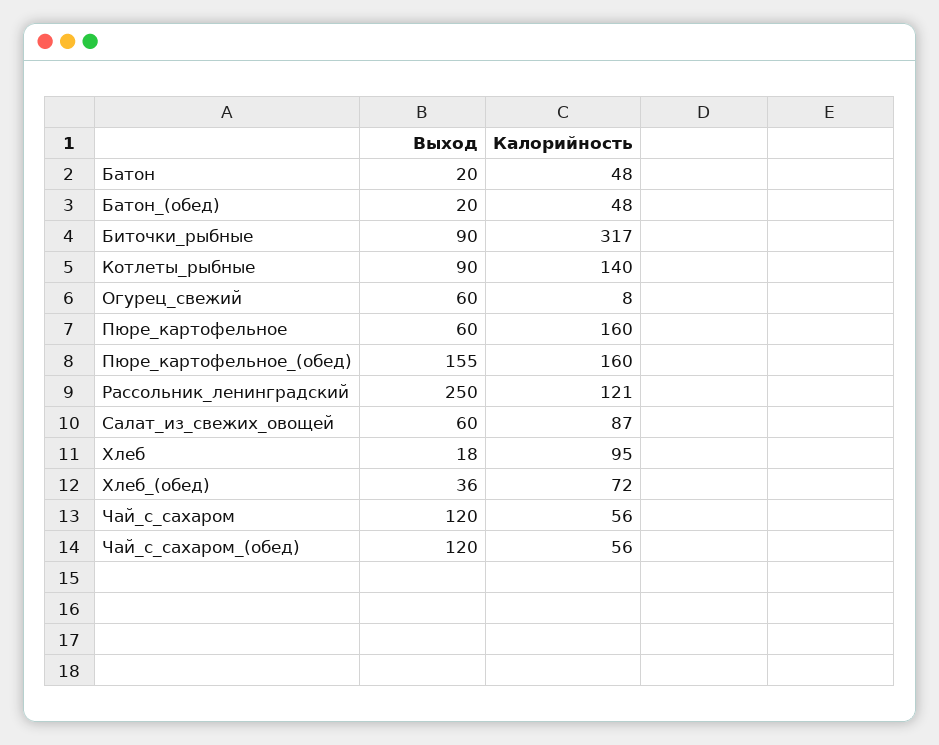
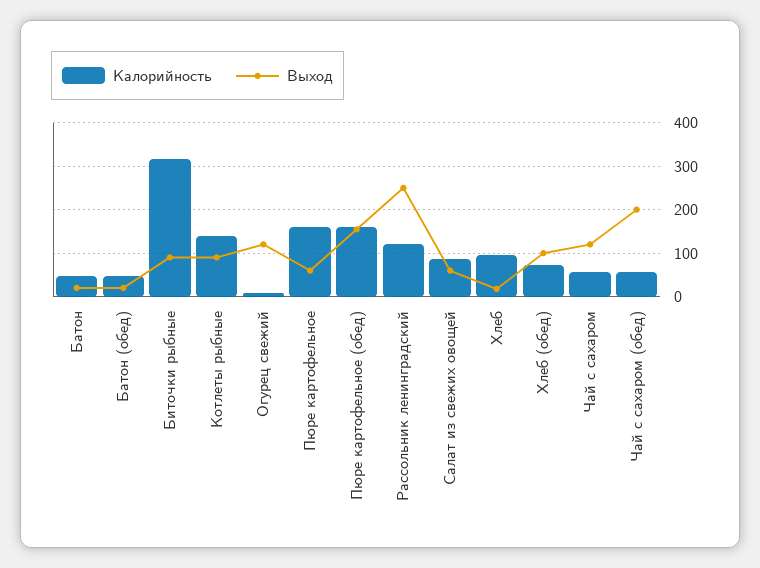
Выход, Огурец_свежий: 60 -> 120
Выход, Хлеб_(обед): 36 -> 100
Выход, Чай_с_сахаром_(обед): 120 -> 200

